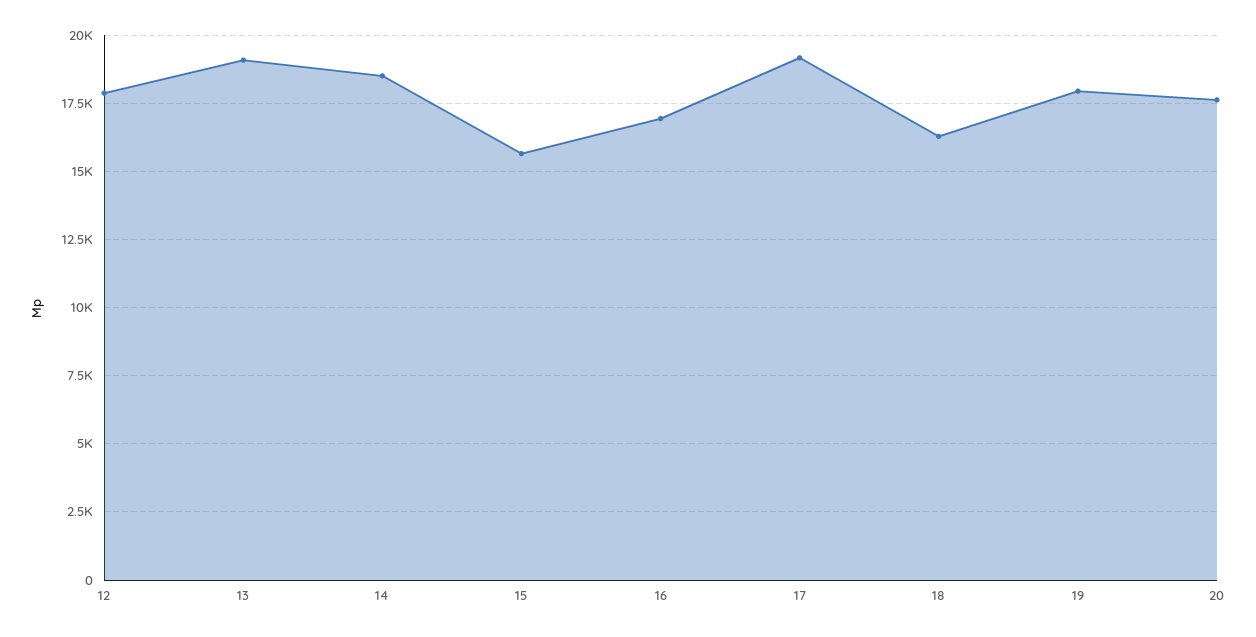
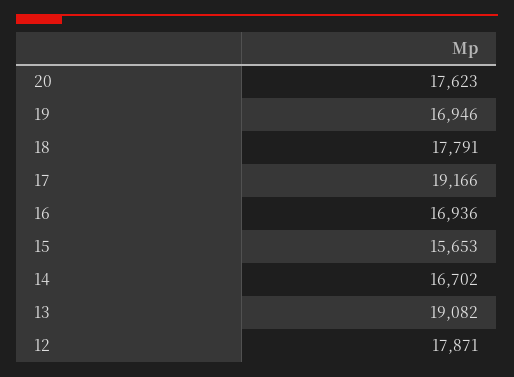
14: 18500 -> 16702
18: 16250 -> 17791
19: 18000 -> 16946

